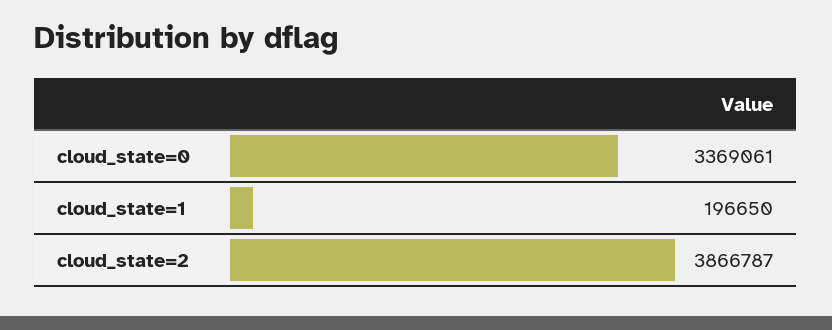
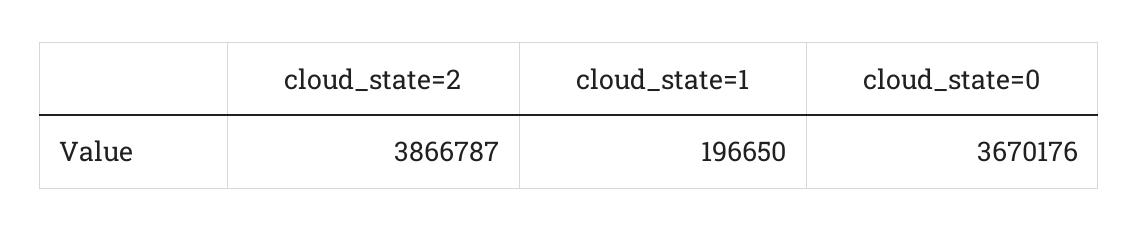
cloud_state=0: 3369061 -> 3670176

